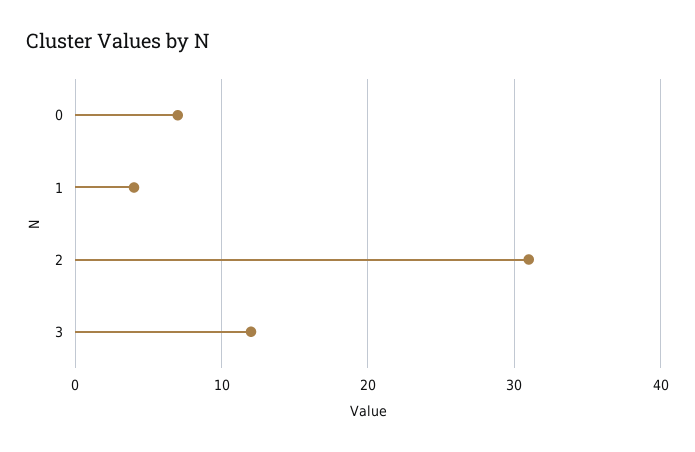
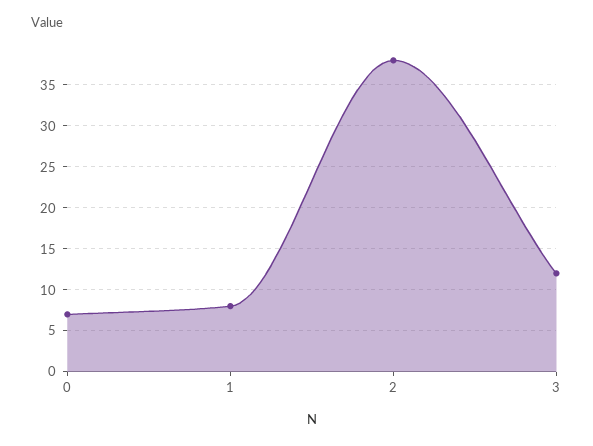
1: 4 -> 8
2: 31 -> 38

